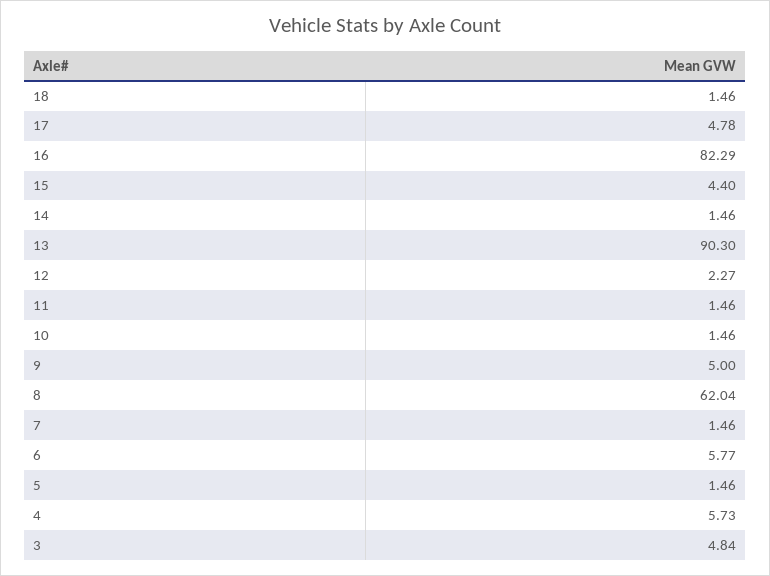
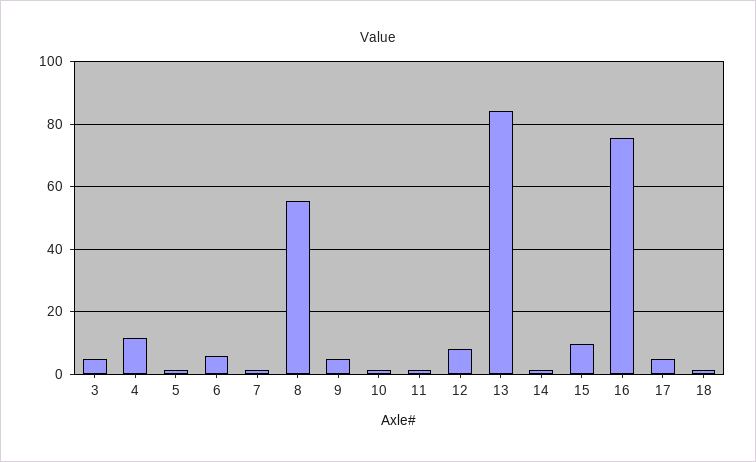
16: 82.29 -> 76
15: 4.4 -> 10
13: 90.3 -> 84
12: 2.27 -> 8
8: 62.04 -> 56
4: 5.73 -> 12

